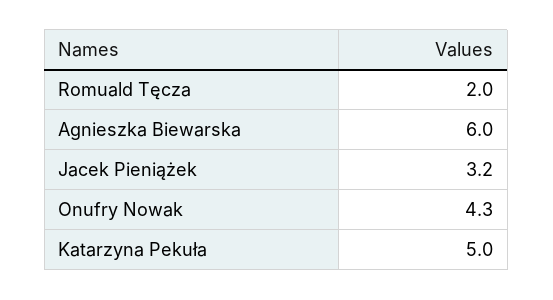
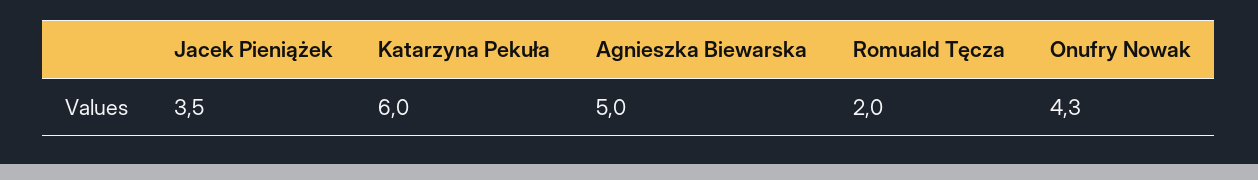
Agnieszka Biewarska: 6 -> 5
Jacek Pieniążek: 3.2 -> 3.5
Katarzyna Pekuła: 5 -> 6

